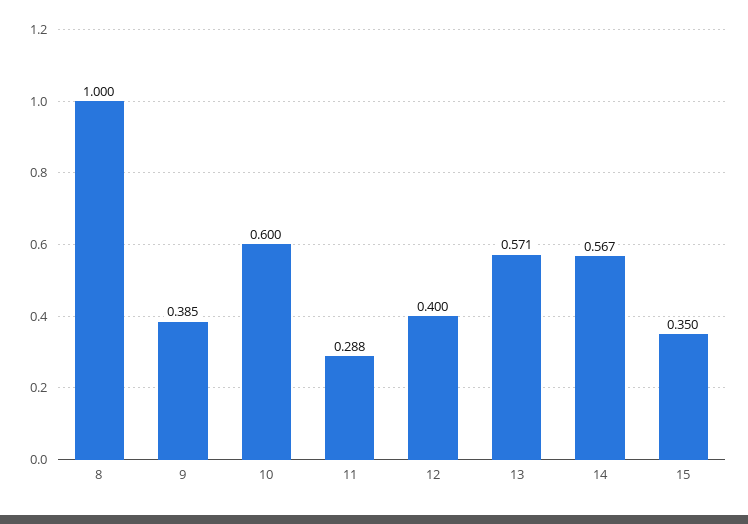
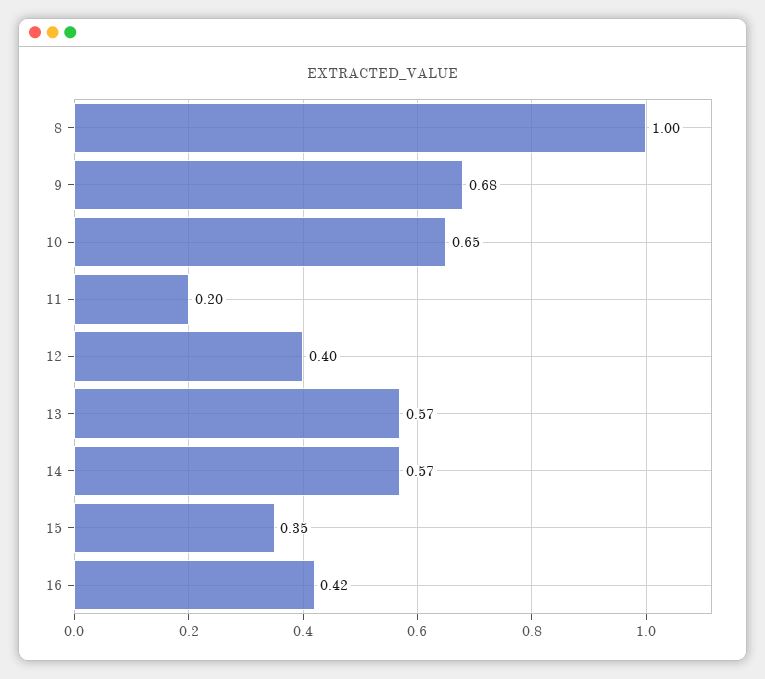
9: 0.385 -> 0.68
10: 0.6 -> 0.65
11: 0.288 -> 0.2
16: none -> 0.42

